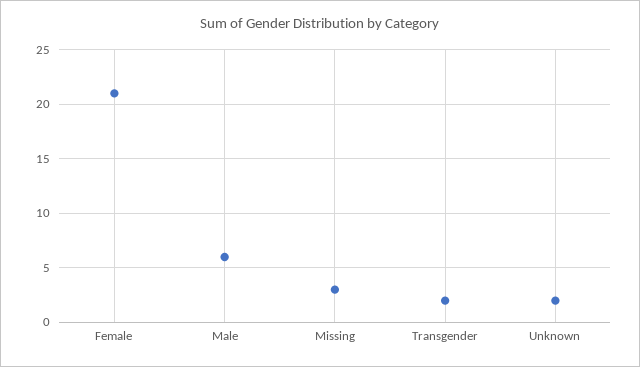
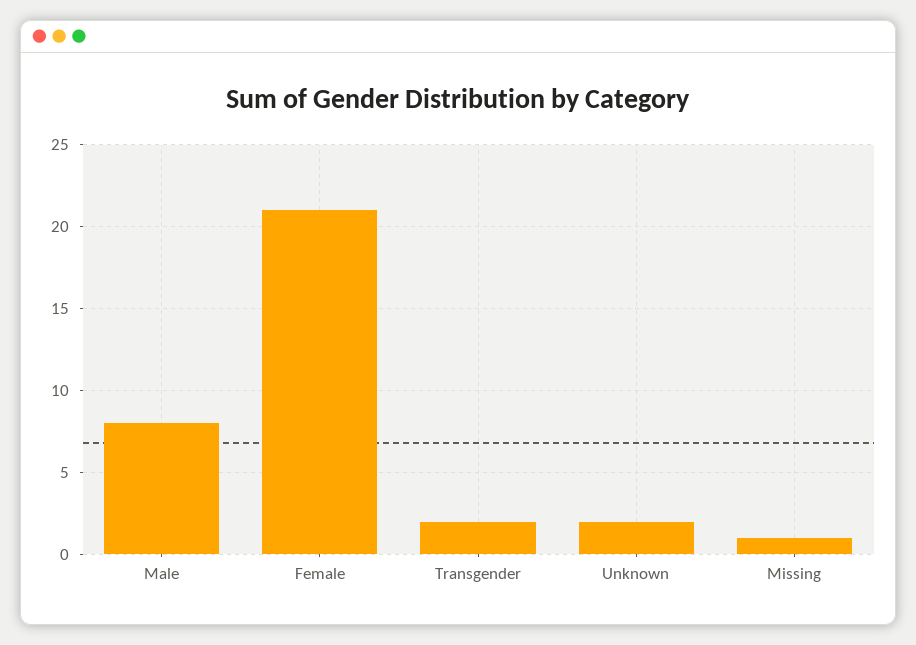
Male: 6 -> 8
Missing: 3 -> 1

